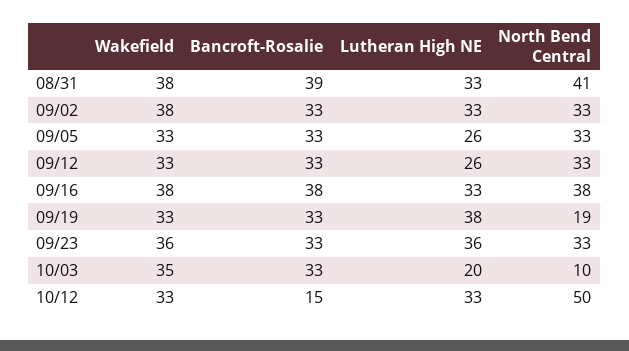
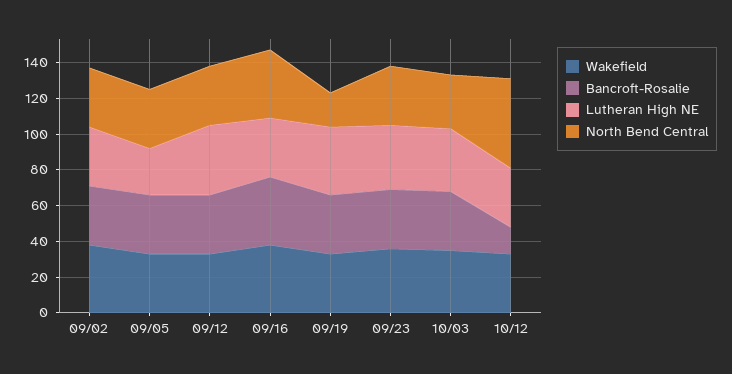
Wakefield, 08/31: 38 -> none
Bancroft-Rosalie, 08/31: 39 -> none
Lutheran High NE, 08/31: 33 -> none
North Bend Central, 08/31: 41 -> none
Lutheran High NE, 09/12: 26 -> 40
Lutheran High NE, 10/03: 20 -> 35
North Bend Central, 10/03: 10 -> 30

